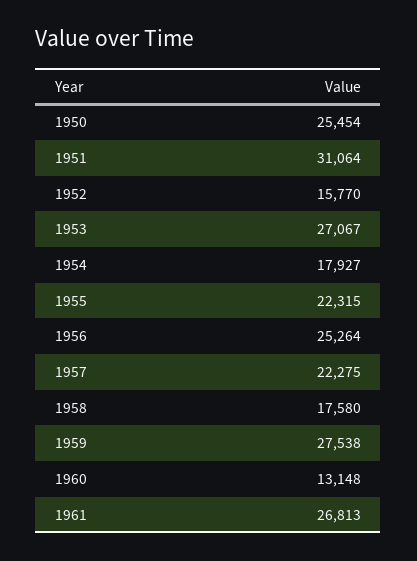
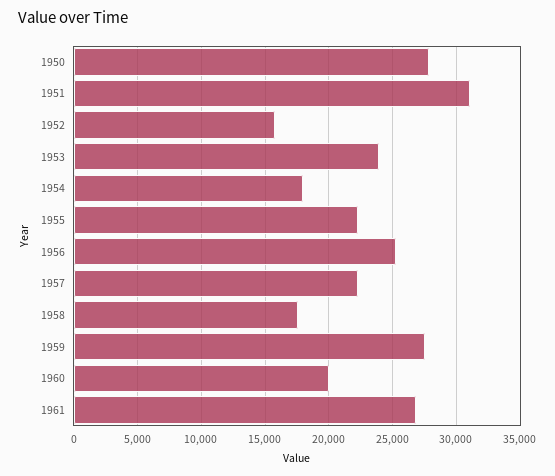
1950: 25454 -> 28000
1953: 27067 -> 24000
1960: 13148 -> 20000

